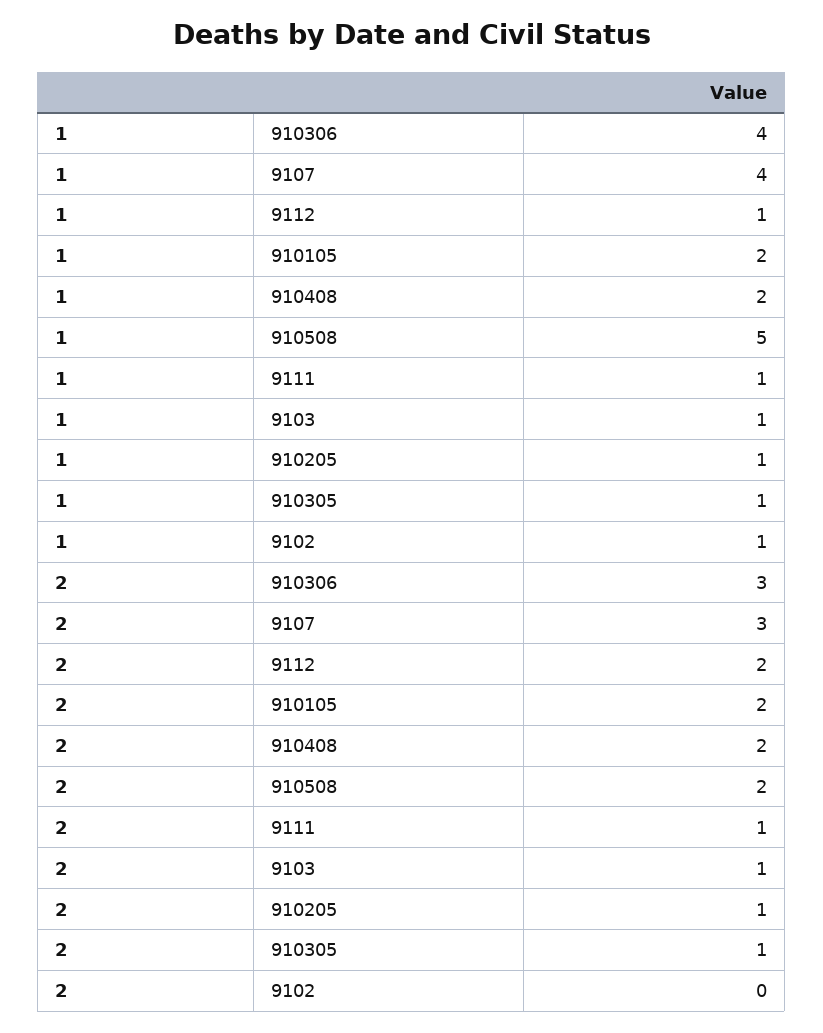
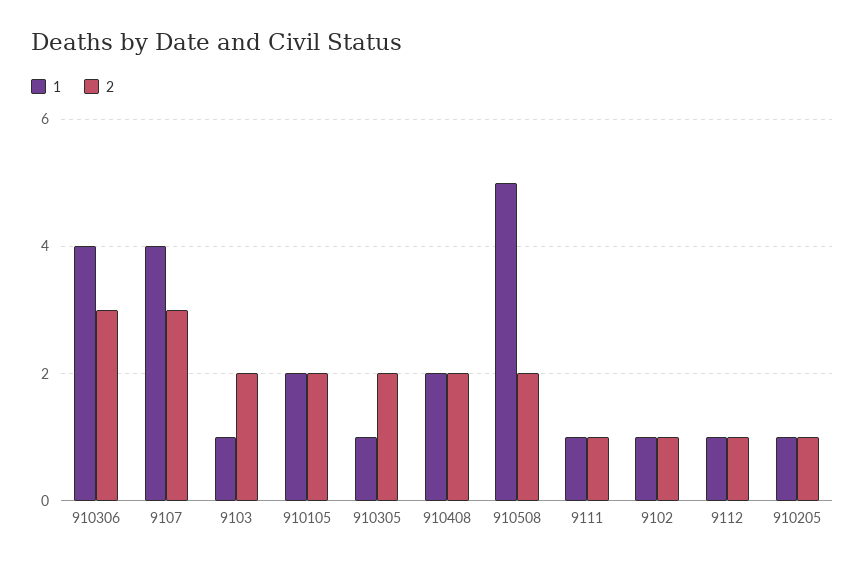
2, 9112: 2 -> 1
2, 9103: 1 -> 2
2, 910305: 1 -> 2
2, 9102: 0 -> 1

